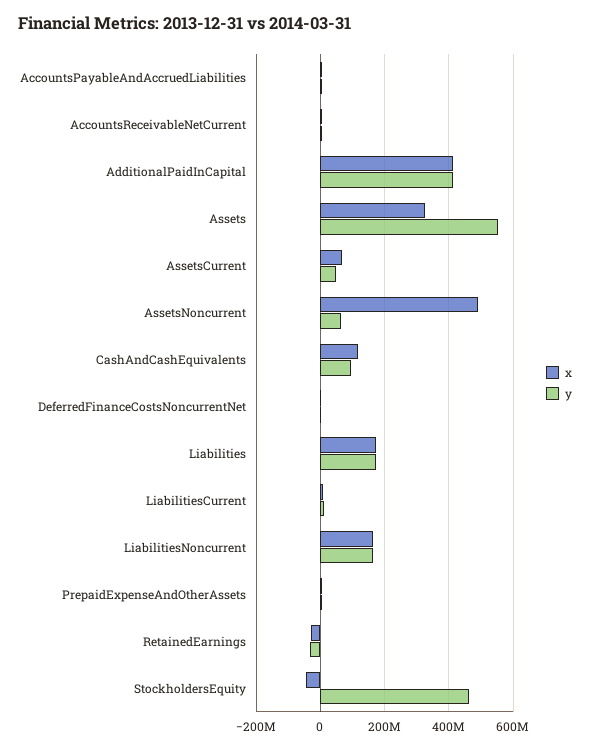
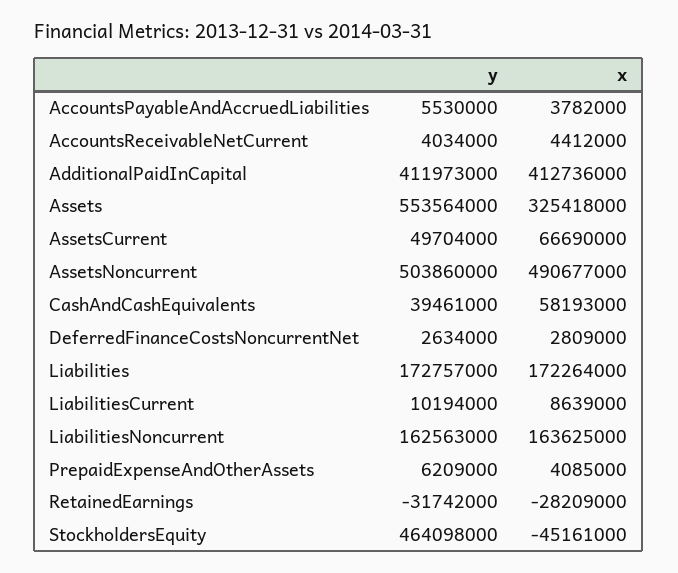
y, AssetsNoncurrent: 60000000 -> 503860000
x, CashAndCashEquivalents: 120000000 -> 58193000
y, CashAndCashEquivalents: 100000000 -> 39461000

